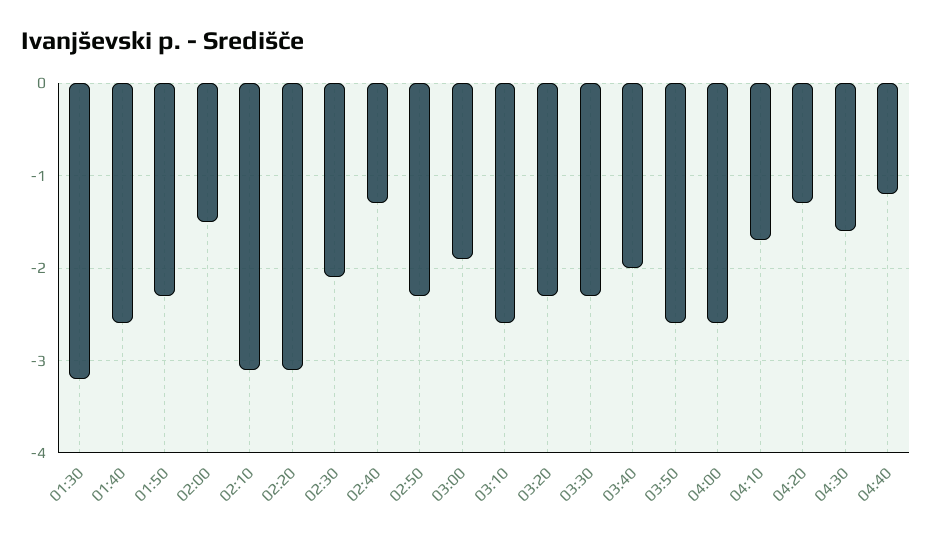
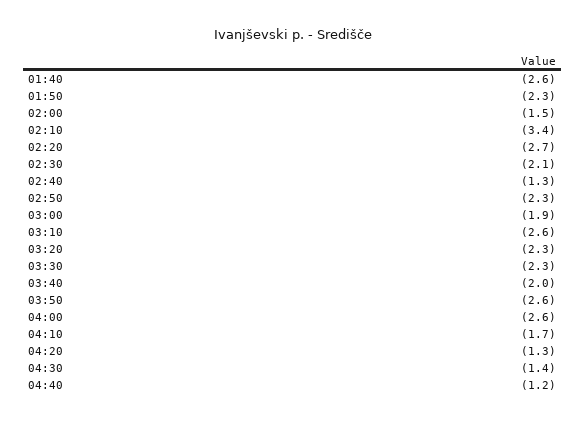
01:30: -3.2 -> none
02:10: -3.1 -> -3.4
02:20: -3.1 -> -2.7
04:30: -1.6 -> -1.4

